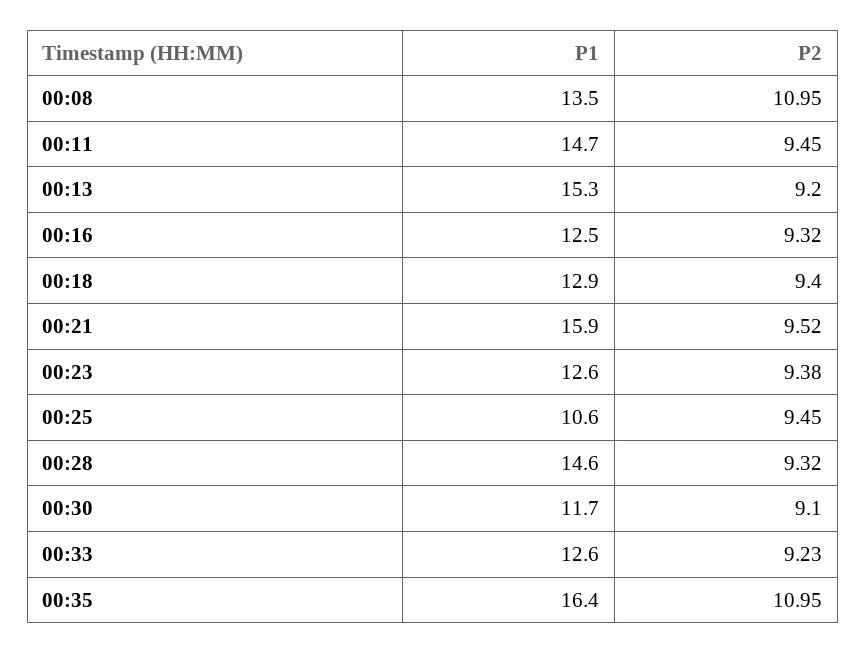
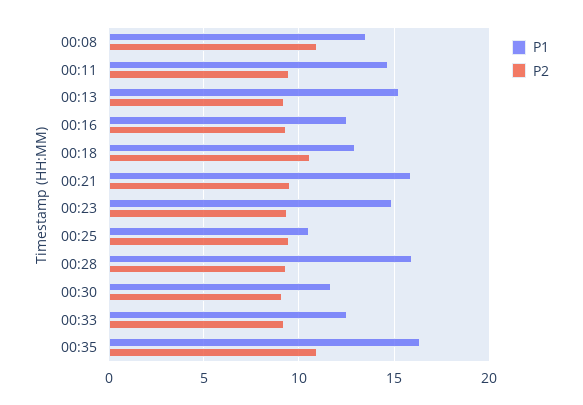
P2, 00:18: 9.4 -> 10.5
P1, 00:23: 12.6 -> 15
P1, 00:28: 14.6 -> 16

